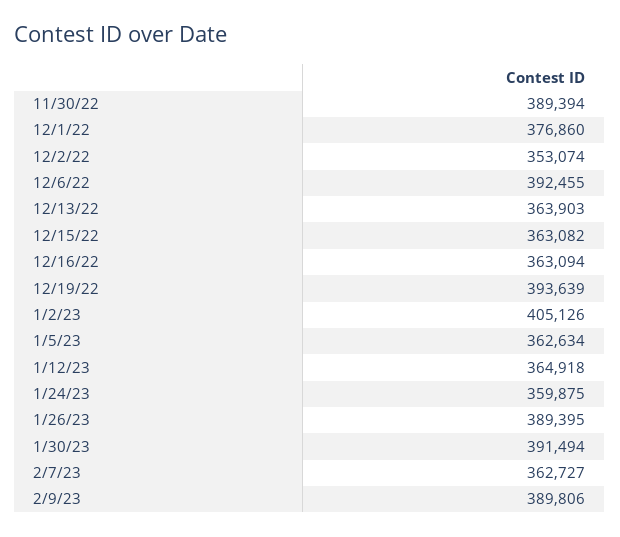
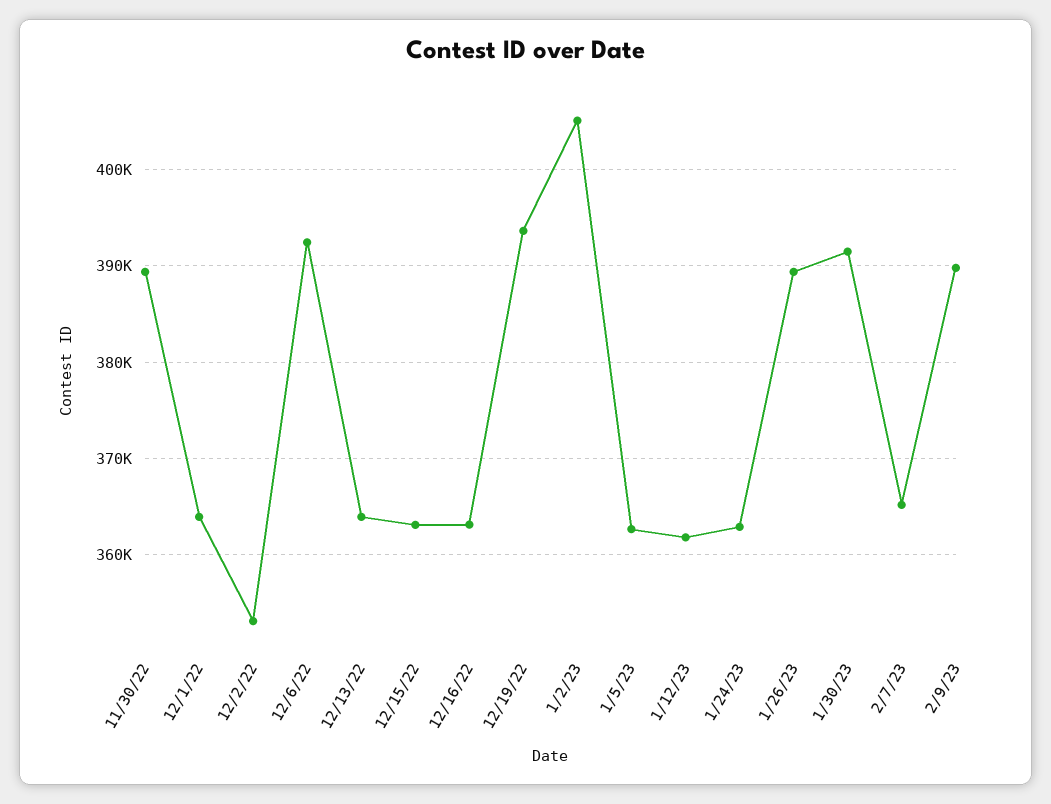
12/1/22: 376860 -> 364000
1/12/23: 364918 -> 362000
1/24/23: 359875 -> 363000
2/7/23: 362727 -> 365000

